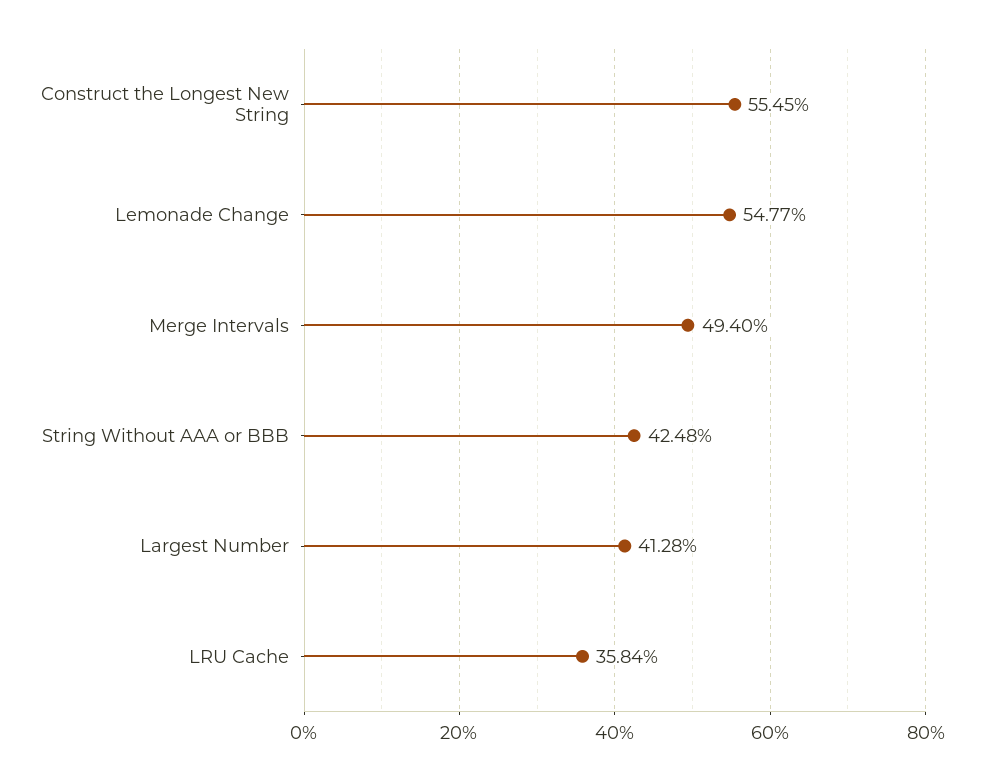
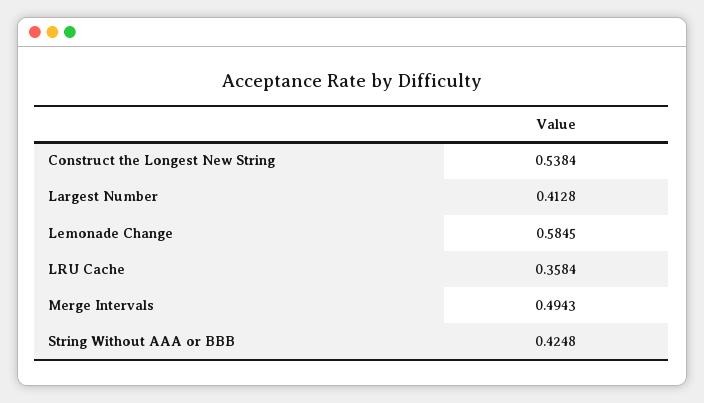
Construct the Longest New String: 0.5545 -> 0.5384
Lemonade Change: 0.5477 -> 0.5845
Merge Intervals: 0.494 -> 0.4943

